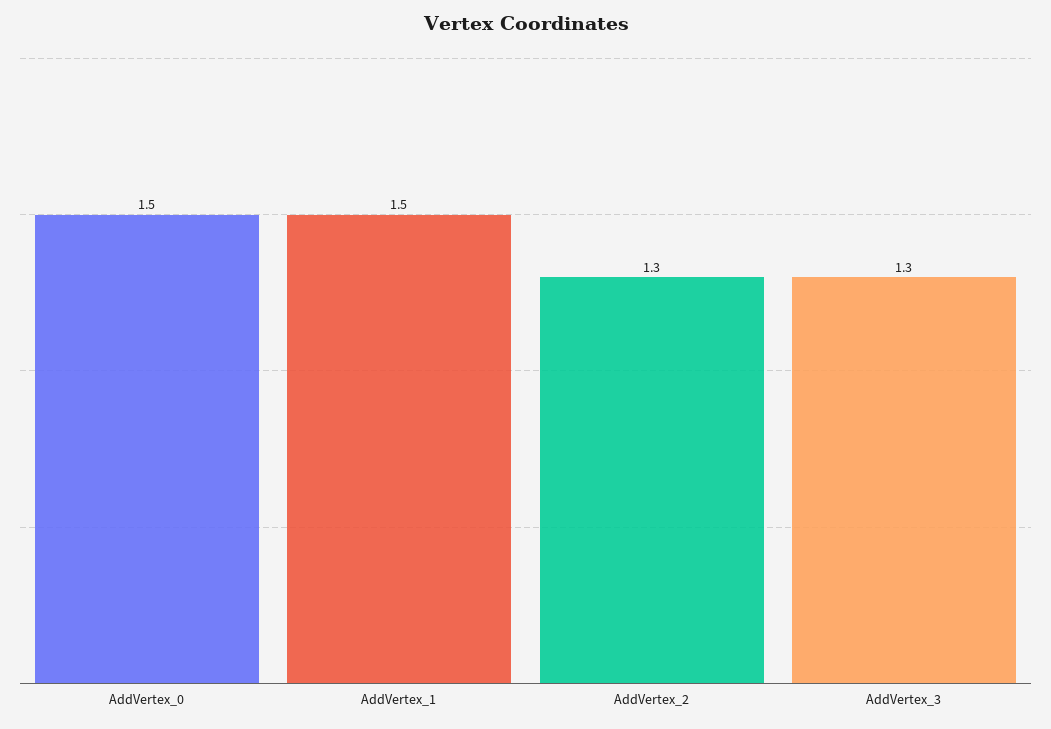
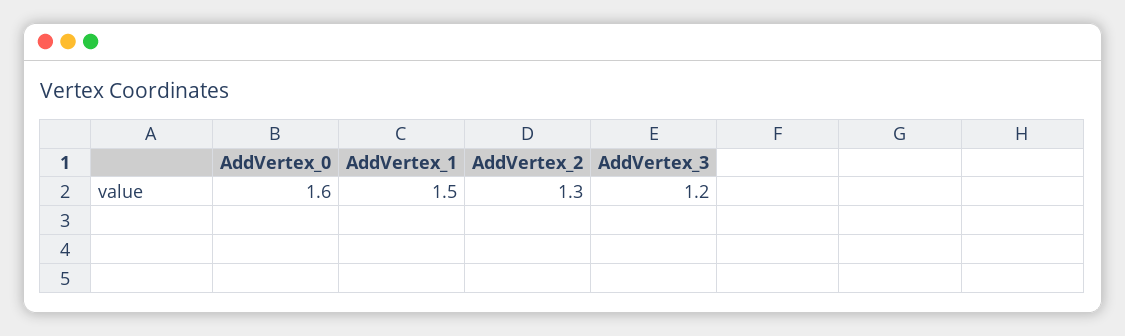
AddVertex_0: 1.5 -> 1.6
AddVertex_3: 1.3 -> 1.2

